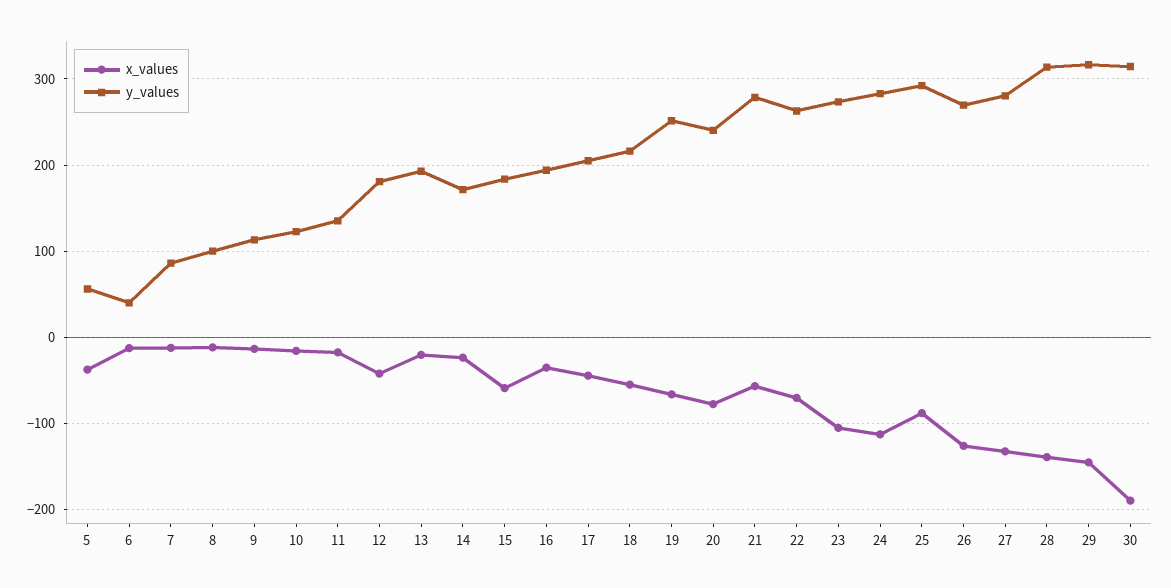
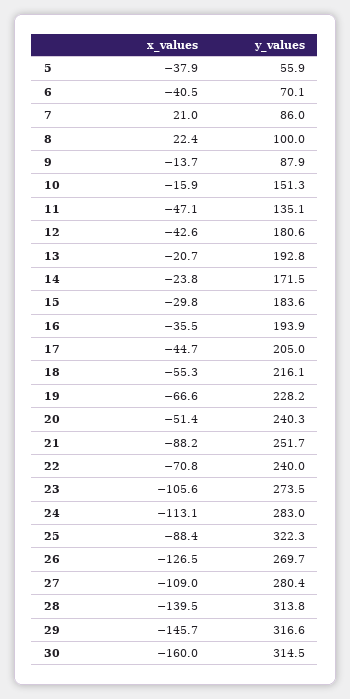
x_values, 6: -10 -> -40.5
y_values, 6: 40 -> 70.1
x_values, 7: -10 -> 21
x_values, 8: -10 -> 22.4
y_values, 9: 110 -> 87.9
y_values, 10: 120 -> 151.3
x_values, 11: -20 -> -47.1
x_values, 15: -60 -> -29.8
y_values, 19: 250 -> 228.2
x_values, 20: -80 -> -51.4
x_values, 21: -60 -> -88.2
y_values, 21: 280 -> 251.7
y_values, 22: 260 -> 240
y_values, 25: 290 -> 322.3
x_values, 27: -130 -> -109
x_values, 30: -190 -> -160

